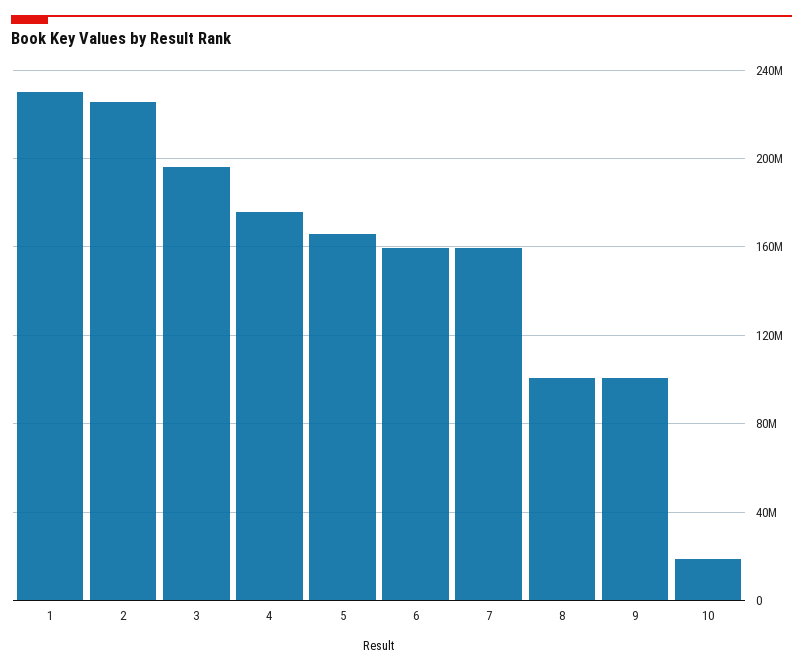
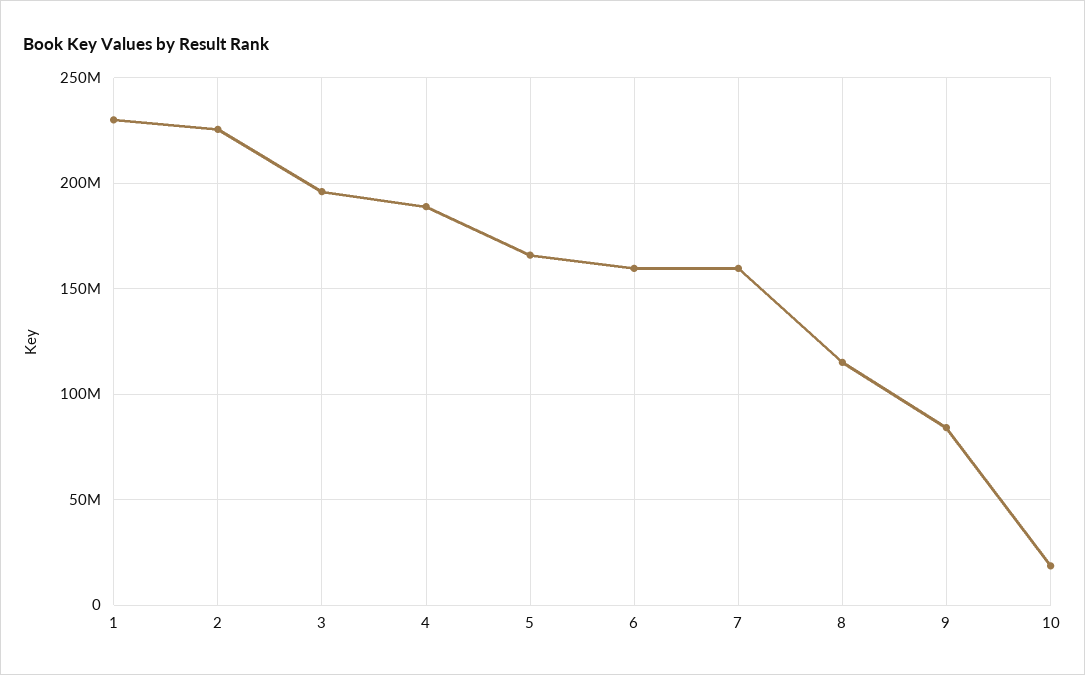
4: 175000000 -> 190000000
8: 100000000 -> 115000000
9: 100000000 -> 85000000

